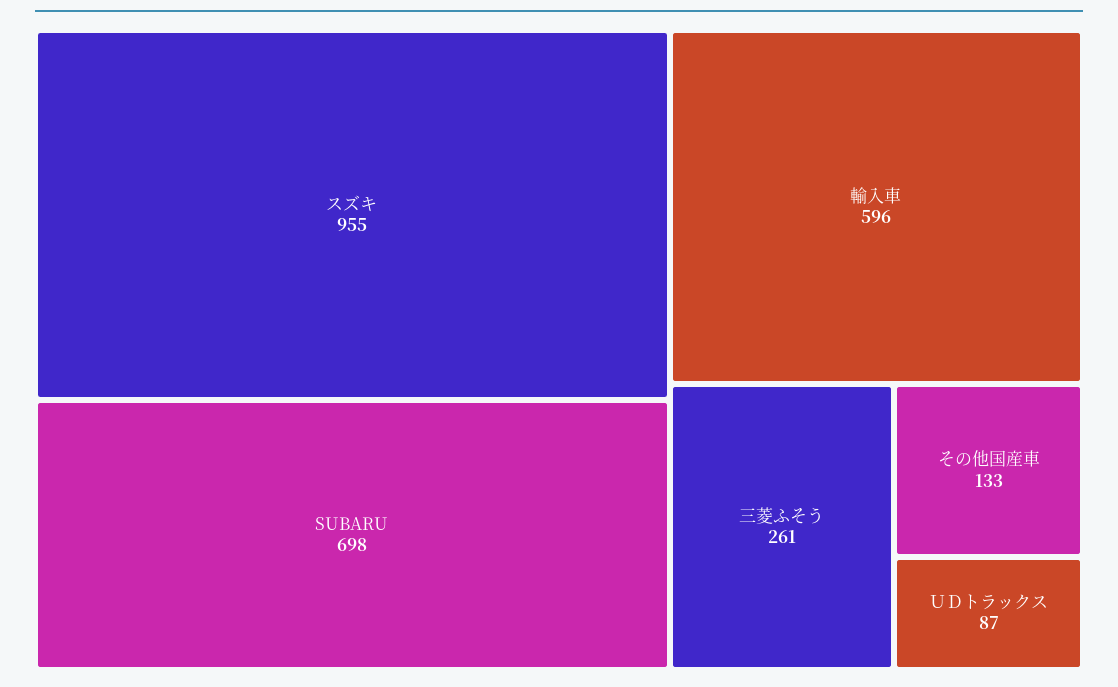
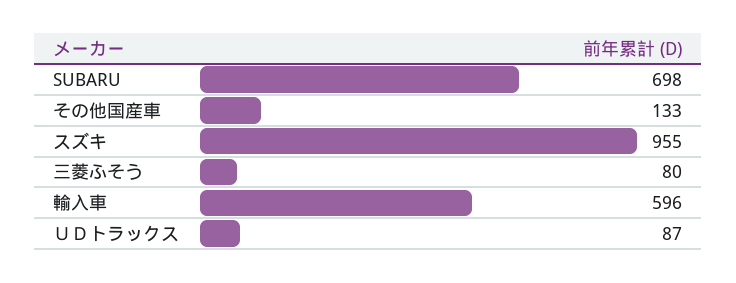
三菱ふそう: 261 -> 80

